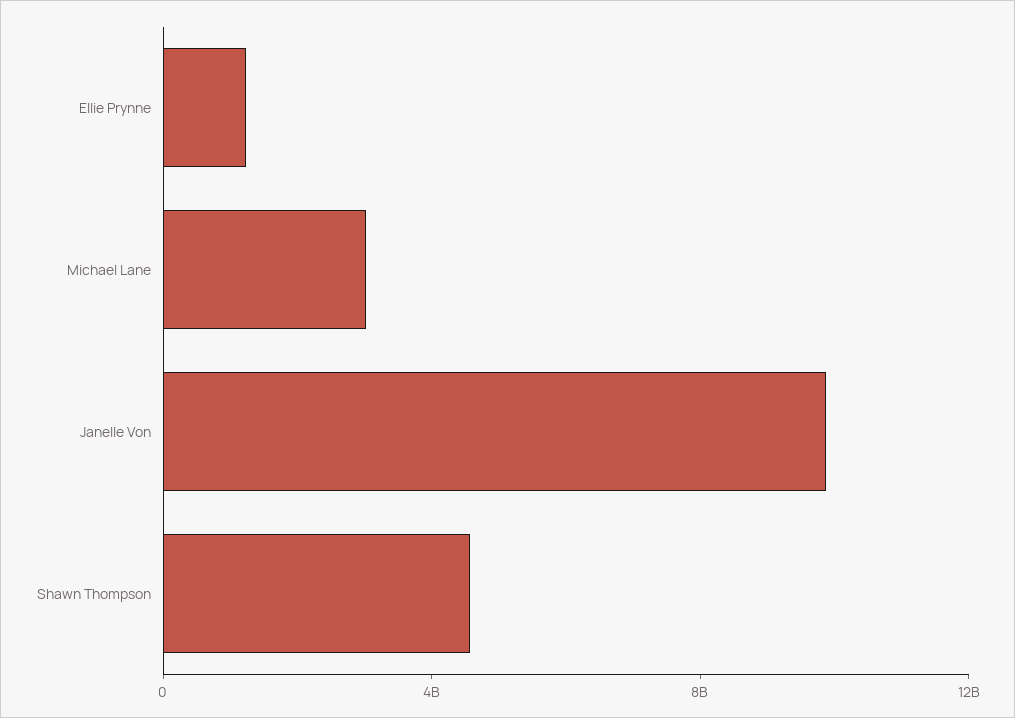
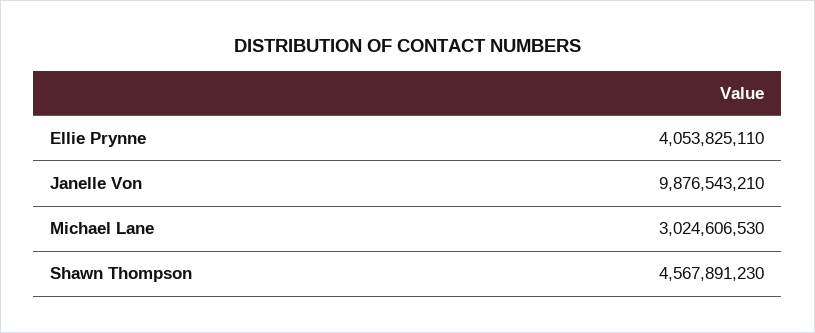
Ellie Prynne: 1000000000 -> 4053825110

